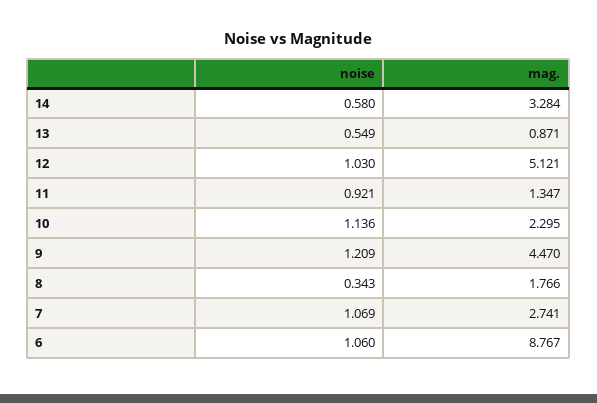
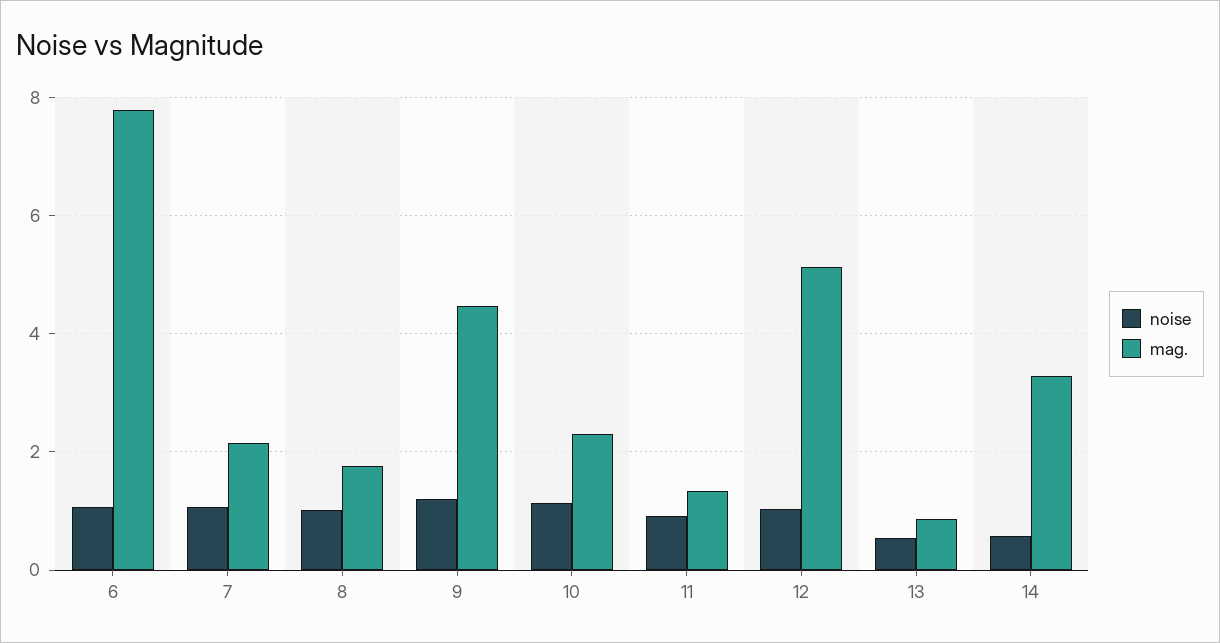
noise, 8: 0.343 -> 1
mag., 7: 2.741 -> 2.2
mag., 6: 8.767 -> 7.8

